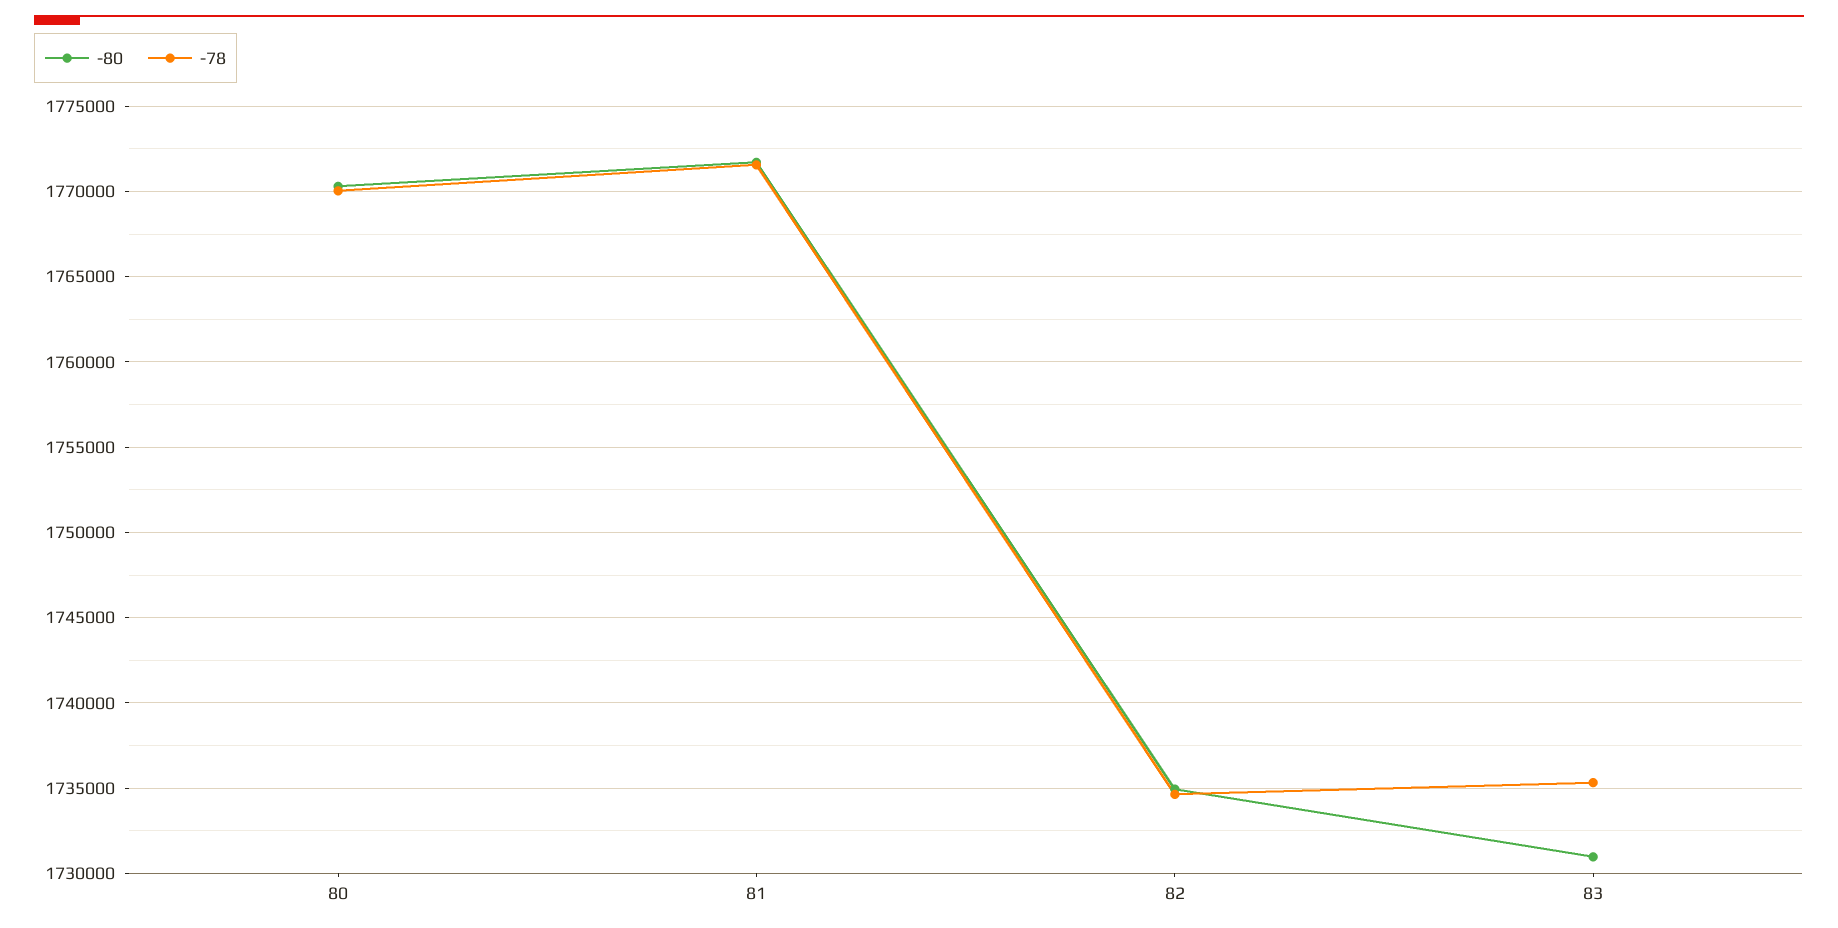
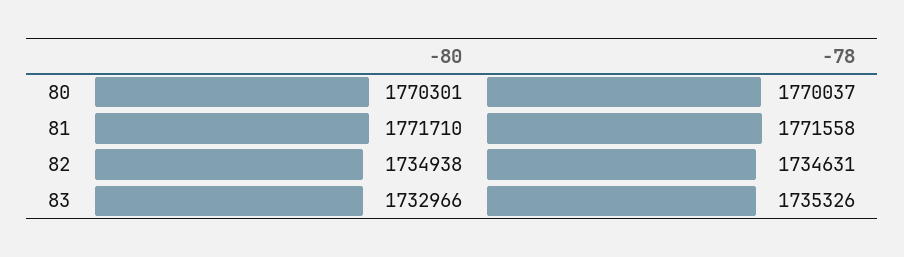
-80, 83: 1731000 -> 1732966

